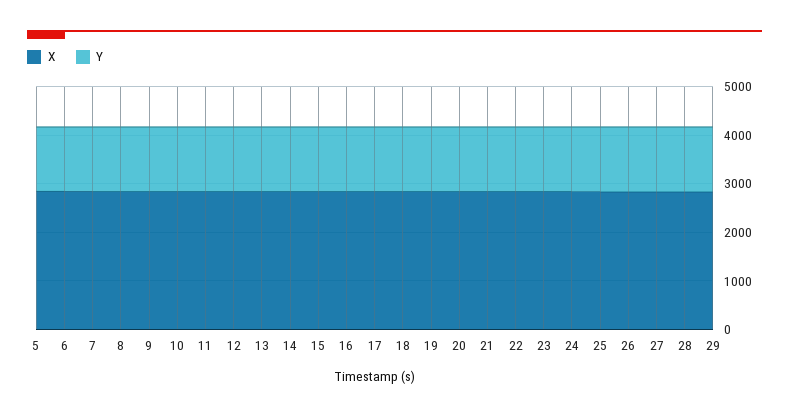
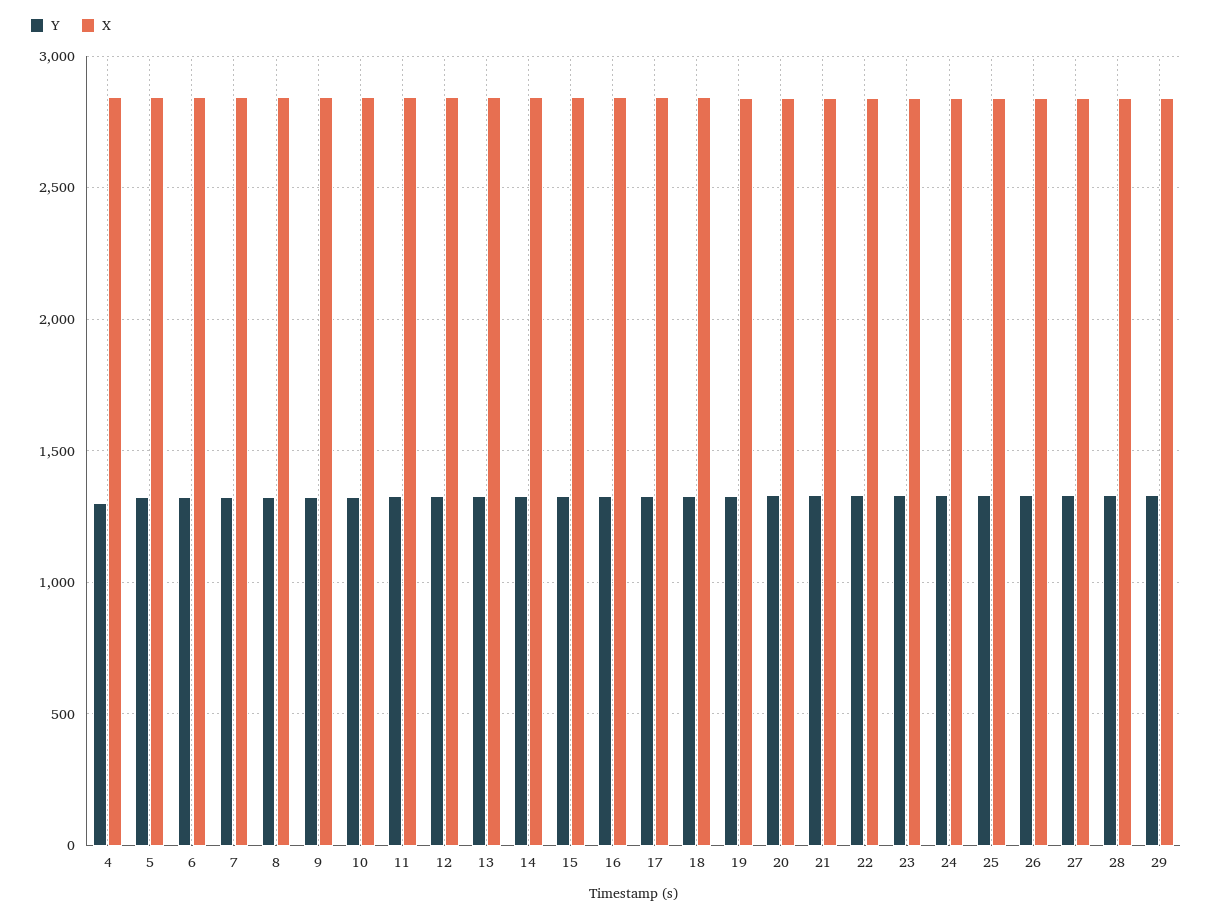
Y, 4: none -> 1300
X, 4: none -> 2850

